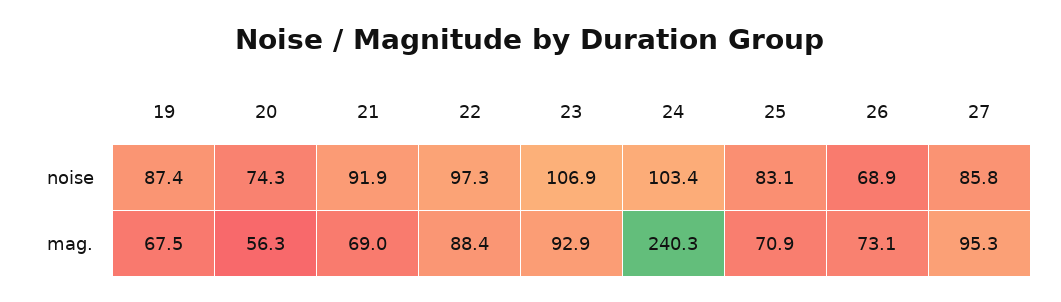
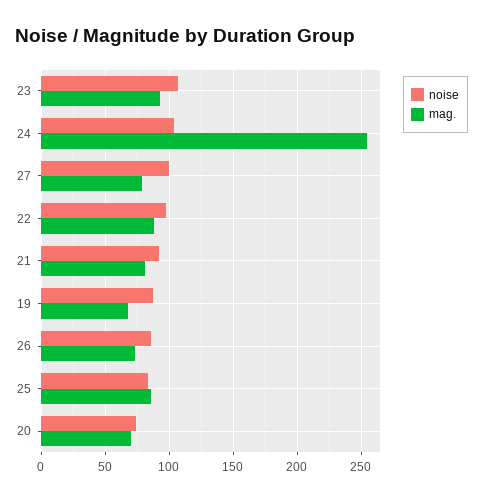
noise, 26: 68.9 -> 85
noise, 27: 85.8 -> 100
mag., 20: 56.3 -> 70
mag., 21: 69 -> 80
mag., 24: 240.3 -> 255
mag., 25: 70.9 -> 85
mag., 27: 95.3 -> 80

